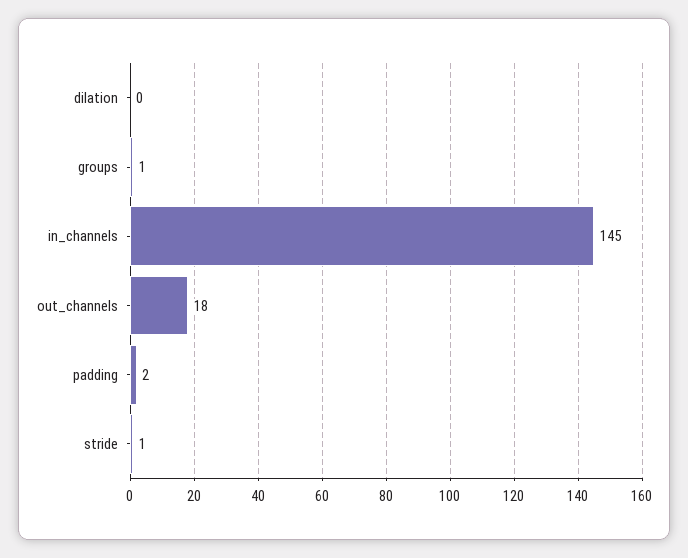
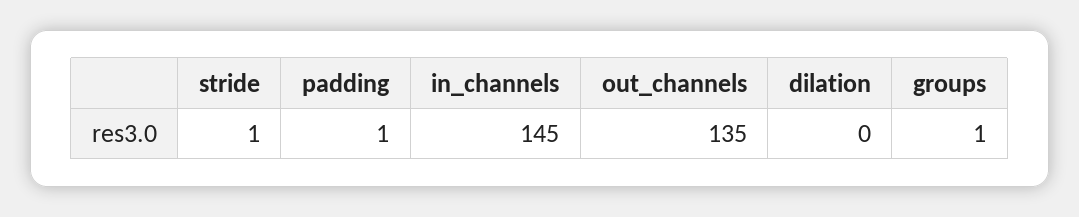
out_channels: 18 -> 135
padding: 2 -> 1

